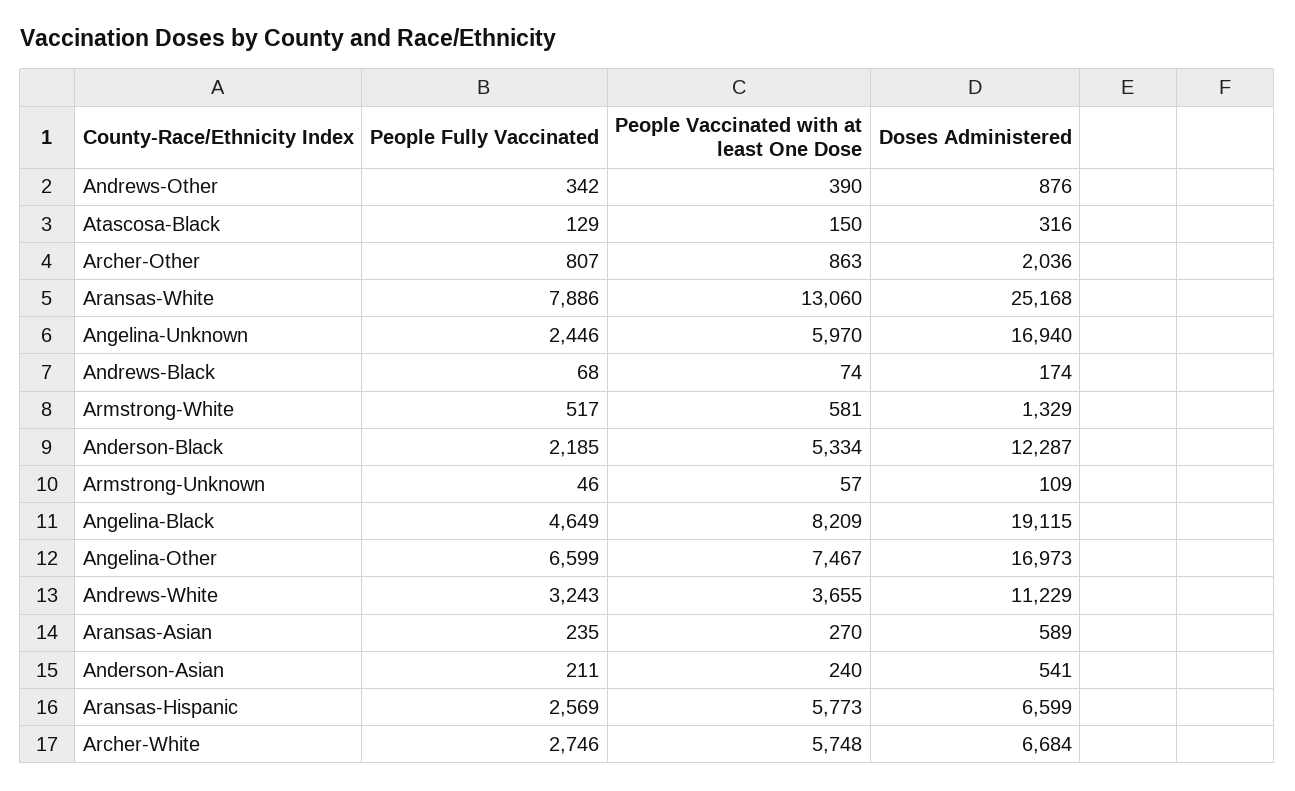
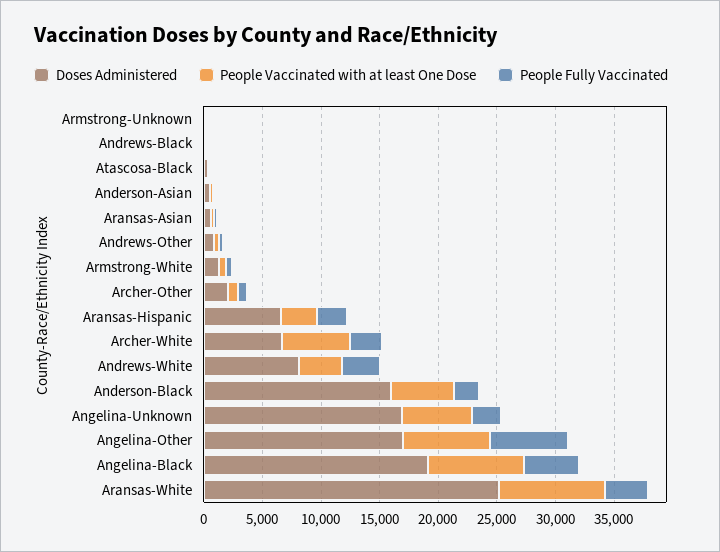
People Fully Vaccinated, Aransas-White: 7886 -> 4000
People Vaccinated with at least One Dose, Aransas-White: 13060 -> 9000
Doses Administered, Anderson-Black: 12287 -> 16000
Doses Administered, Andrews-White: 11229 -> 8000
People Vaccinated with at least One Dose, Aransas-Hispanic: 5773 -> 3000

